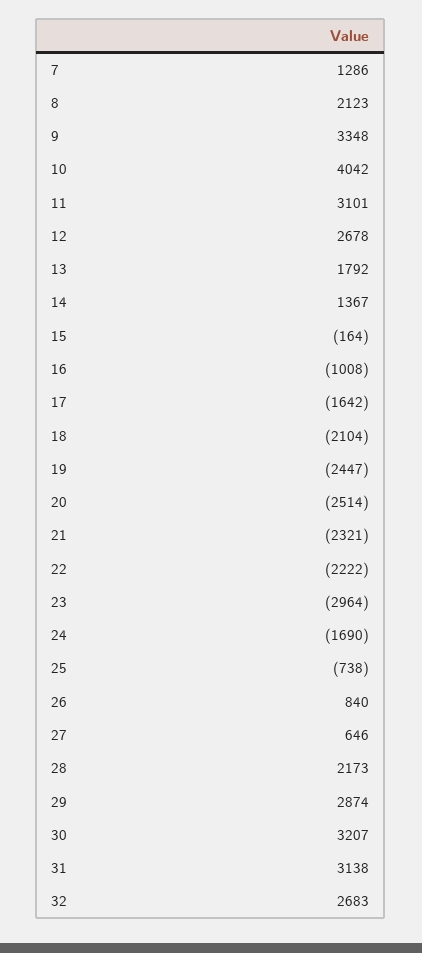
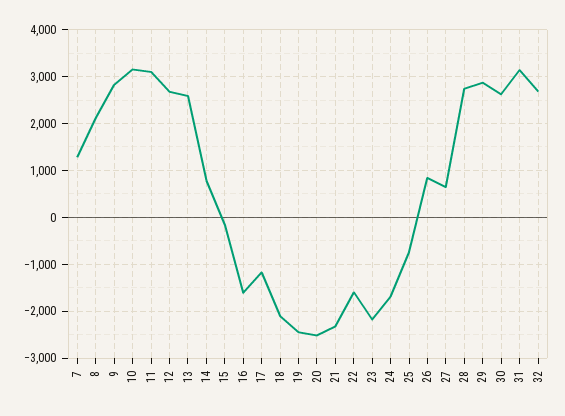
9: 3348 -> 2800
10: 4042 -> 3200
13: 1792 -> 2600
14: 1367 -> 800
16: -1008 -> -1600
17: -1642 -> -1200
22: -2222 -> -1600
23: -2964 -> -2200
28: 2173 -> 2800
30: 3207 -> 2600

